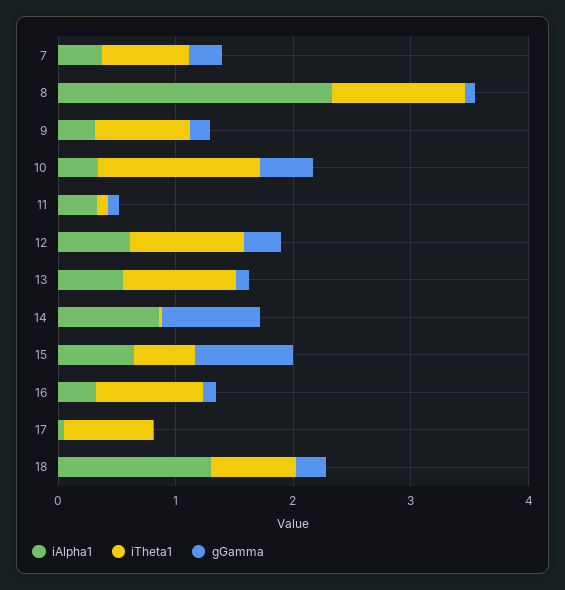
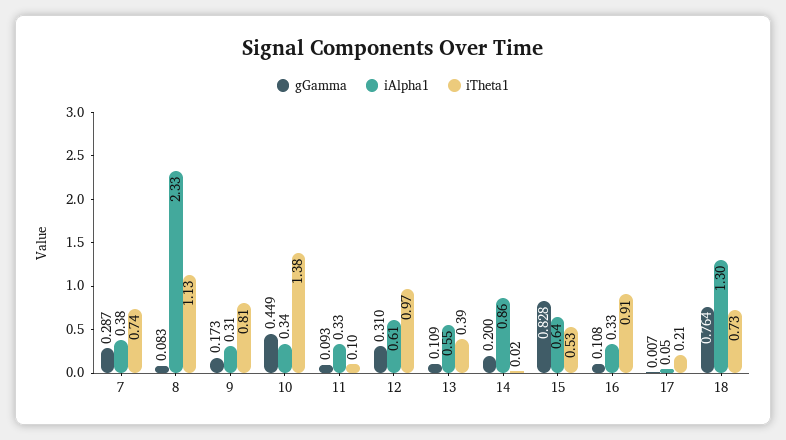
iTheta1, 13: 1 -> 0.39
gGamma, 14: 0.8 -> 0.2
iTheta1, 17: 0.8 -> 0.21
gGamma, 18: 0.2 -> 0.764

